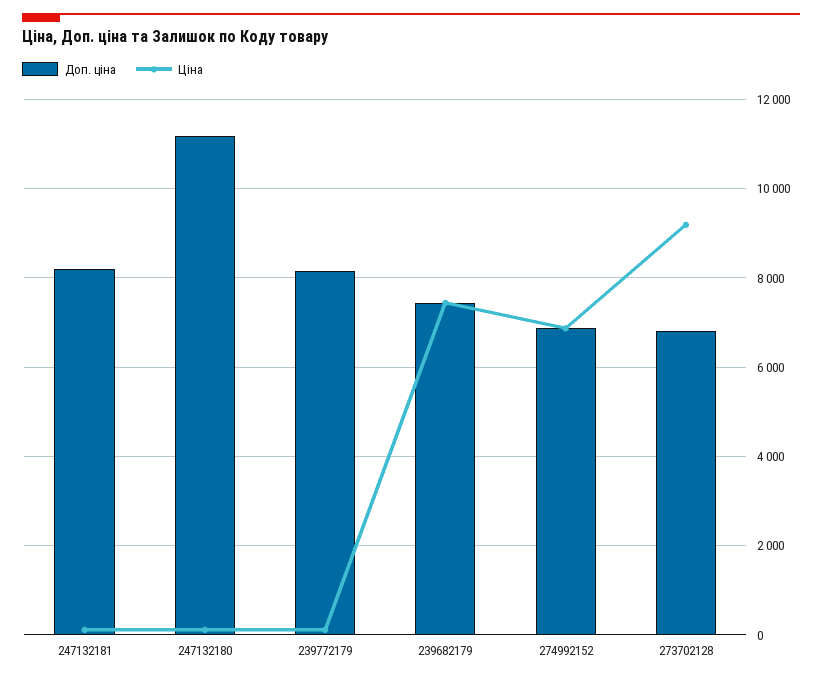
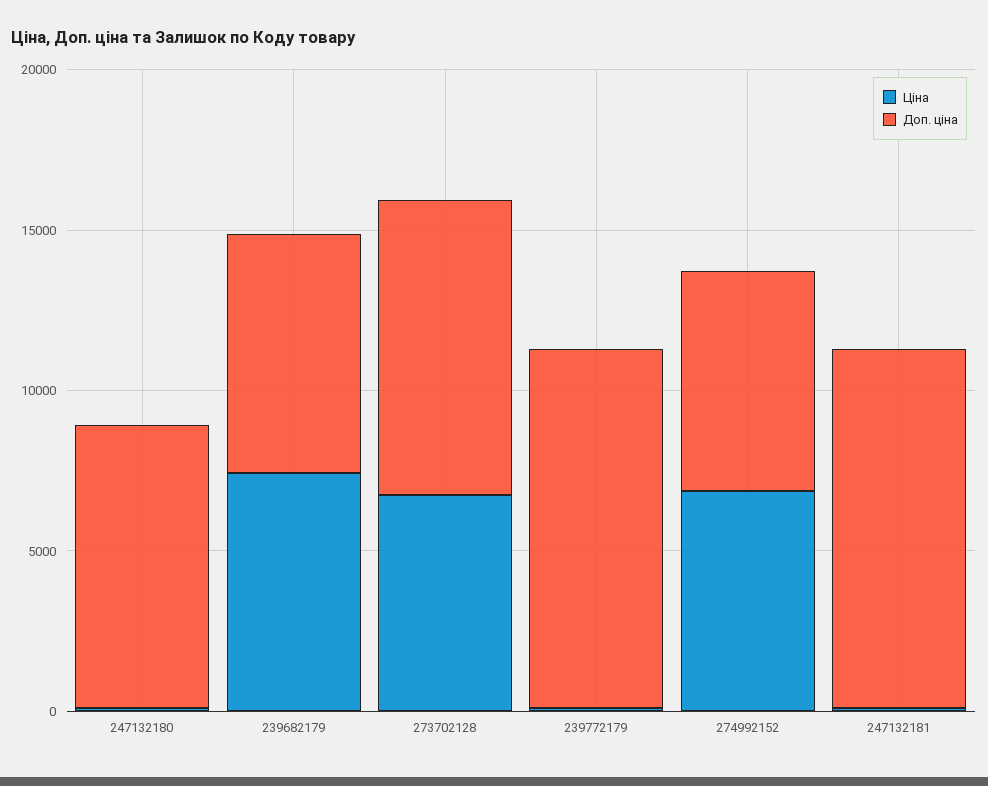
Доп. ціна, 247132181: 8200 -> 11000
Доп. ціна, 247132180: 11200 -> 9000
Доп. ціна, 239772179: 8200 -> 11000
Доп. ціна, 273702128: 6800 -> 9000
Ціна, 273702128: 9200 -> 7000

